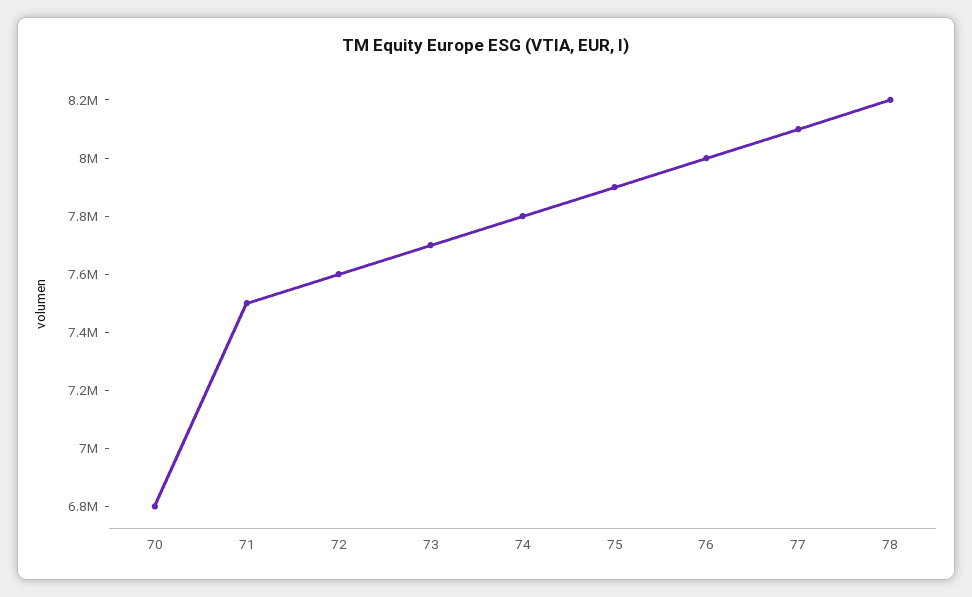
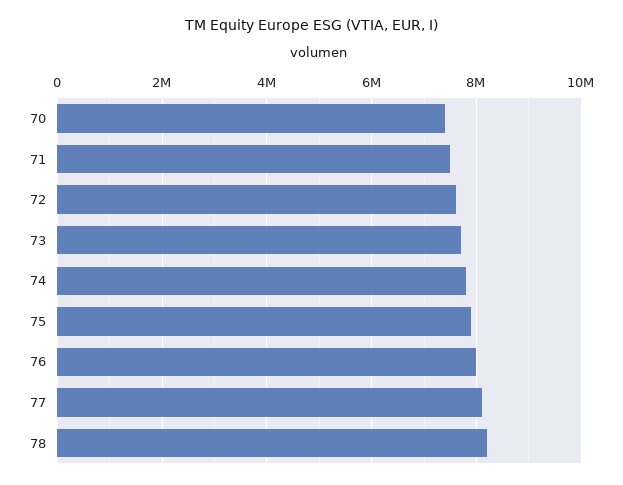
70: 6800000 -> 7400000

